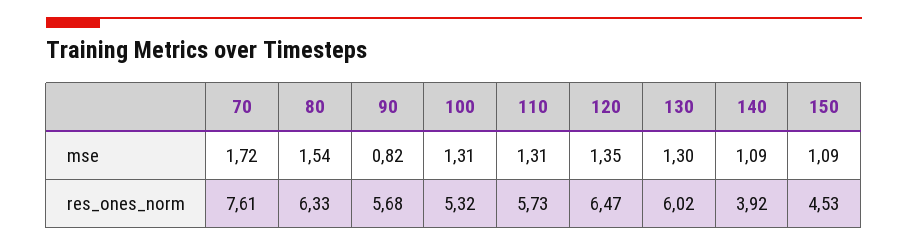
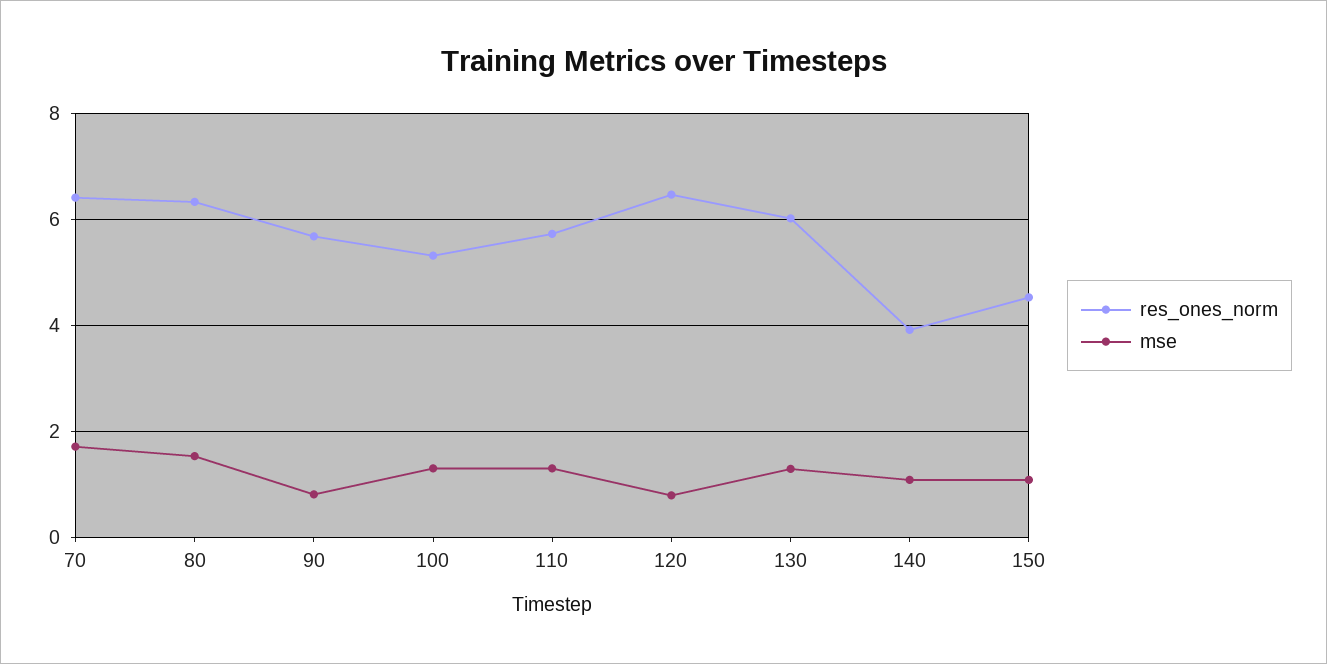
mse, 120: 1.35 -> 0.8
res_ones_norm, 70: 7.61 -> 6.4

